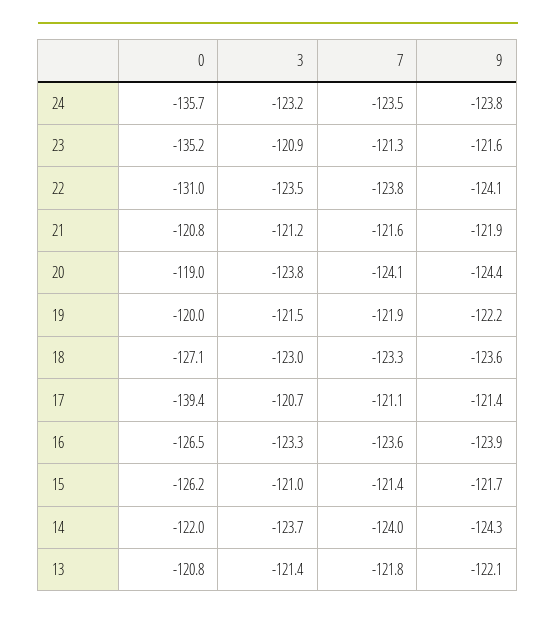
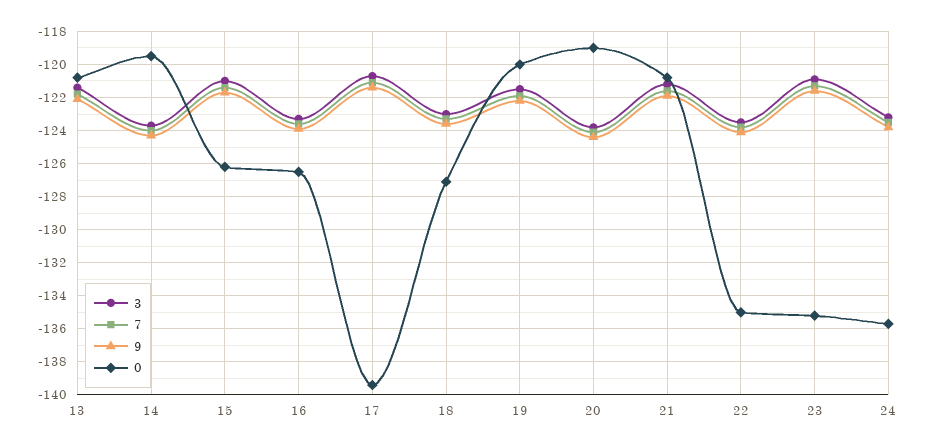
0, 22: -131 -> -135
0, 14: -122 -> -119.5

